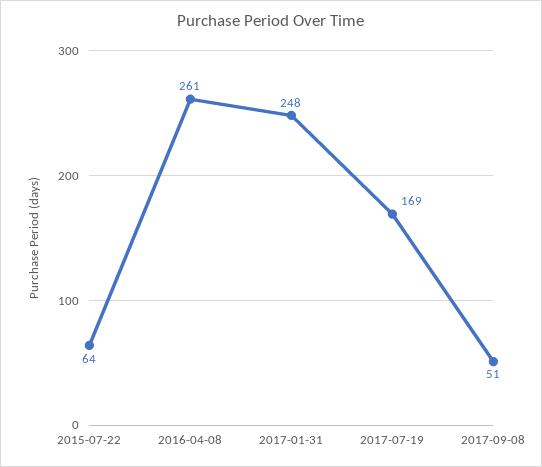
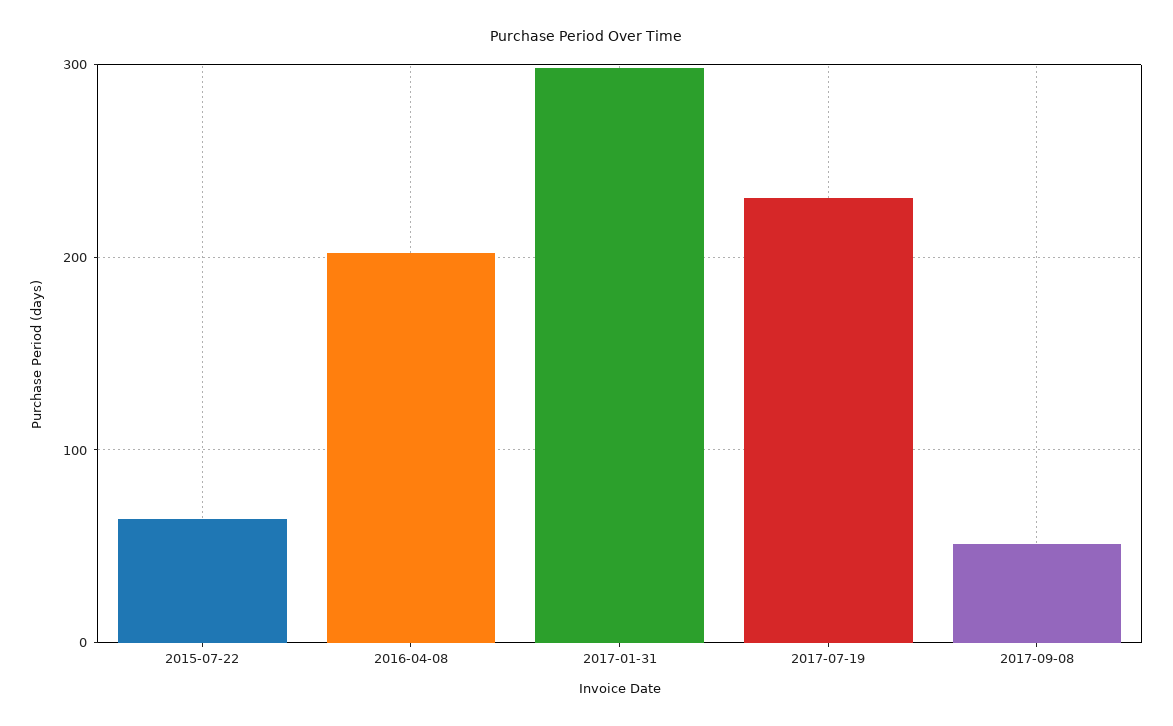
2016-04-08: 261 -> 200
2017-01-31: 248 -> 300
2017-07-19: 169 -> 230

